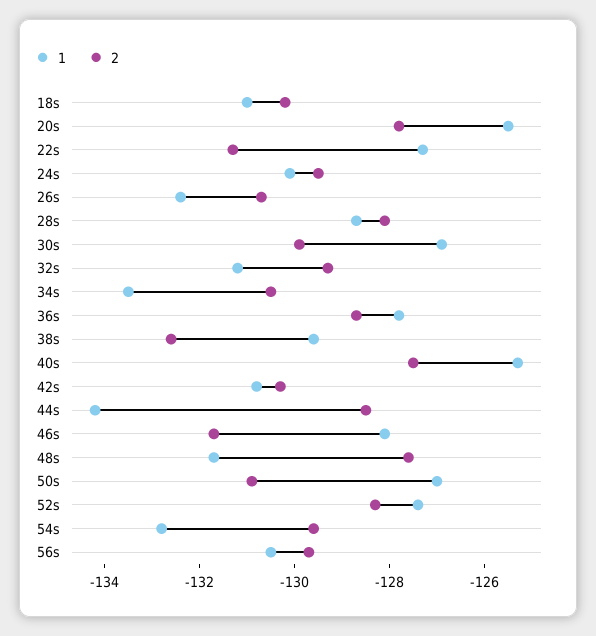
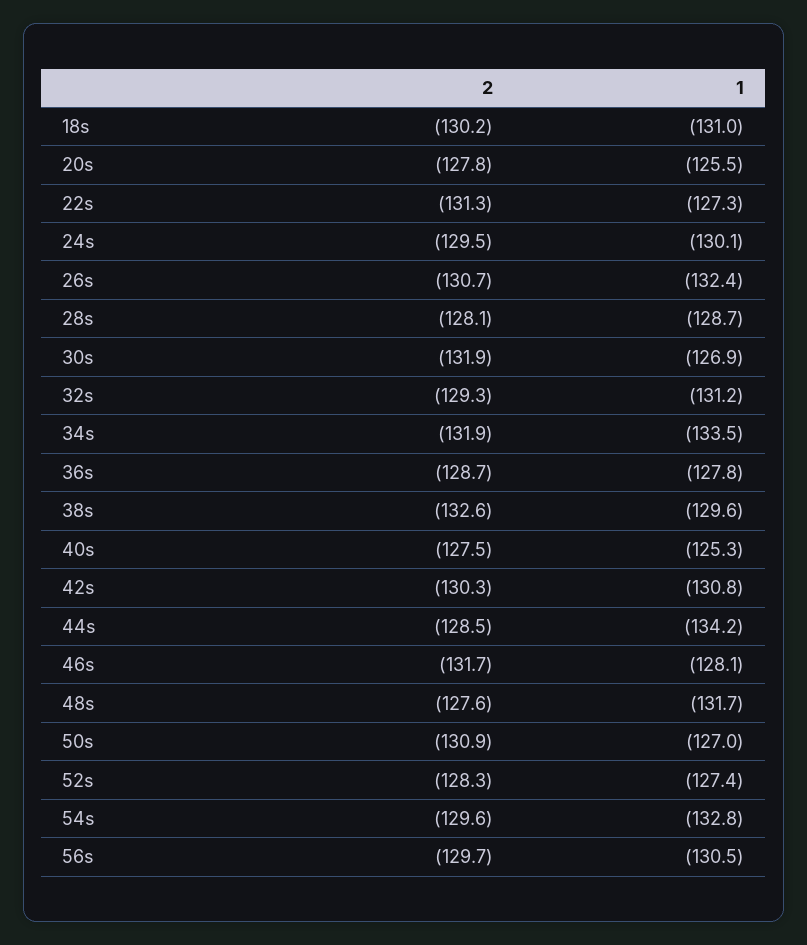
2, 30s: -130 -> -131.9
2, 34s: -130.5 -> -131.9

